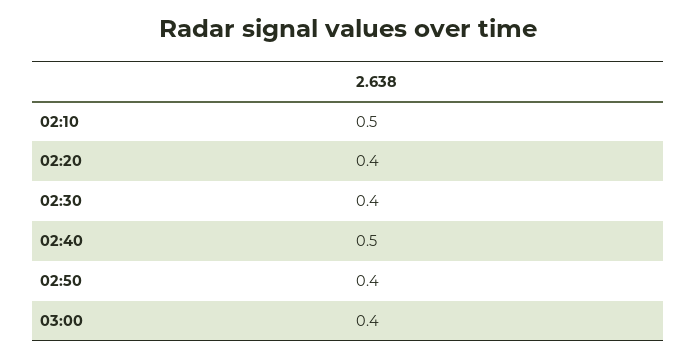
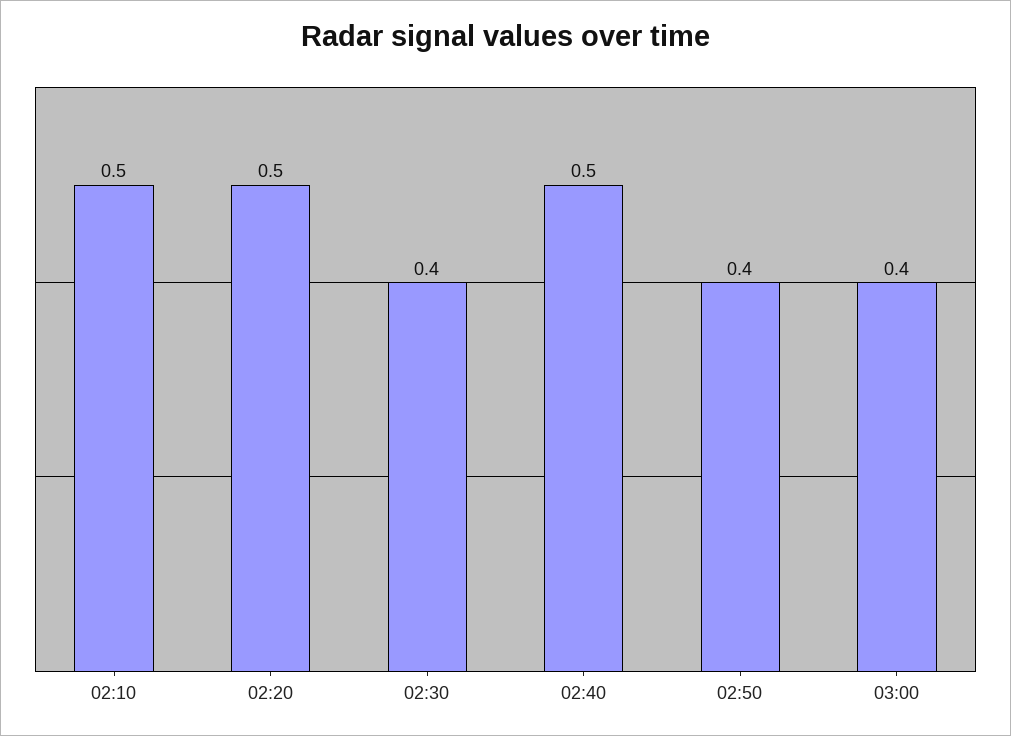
02:20: 0.4 -> 0.5

